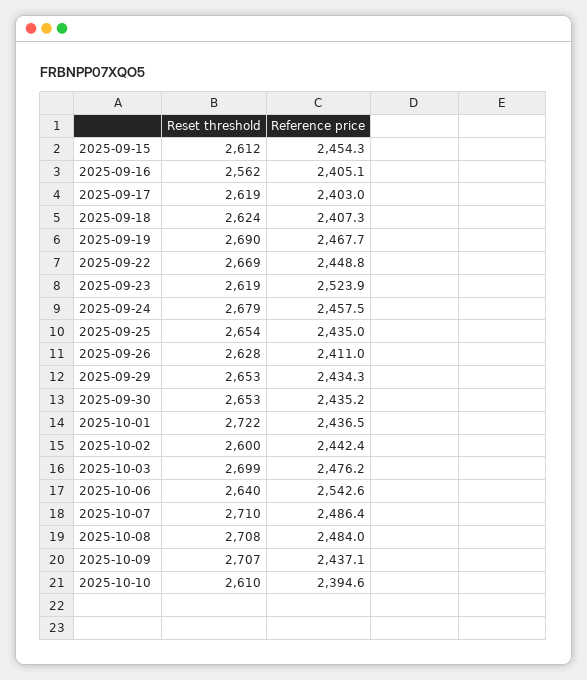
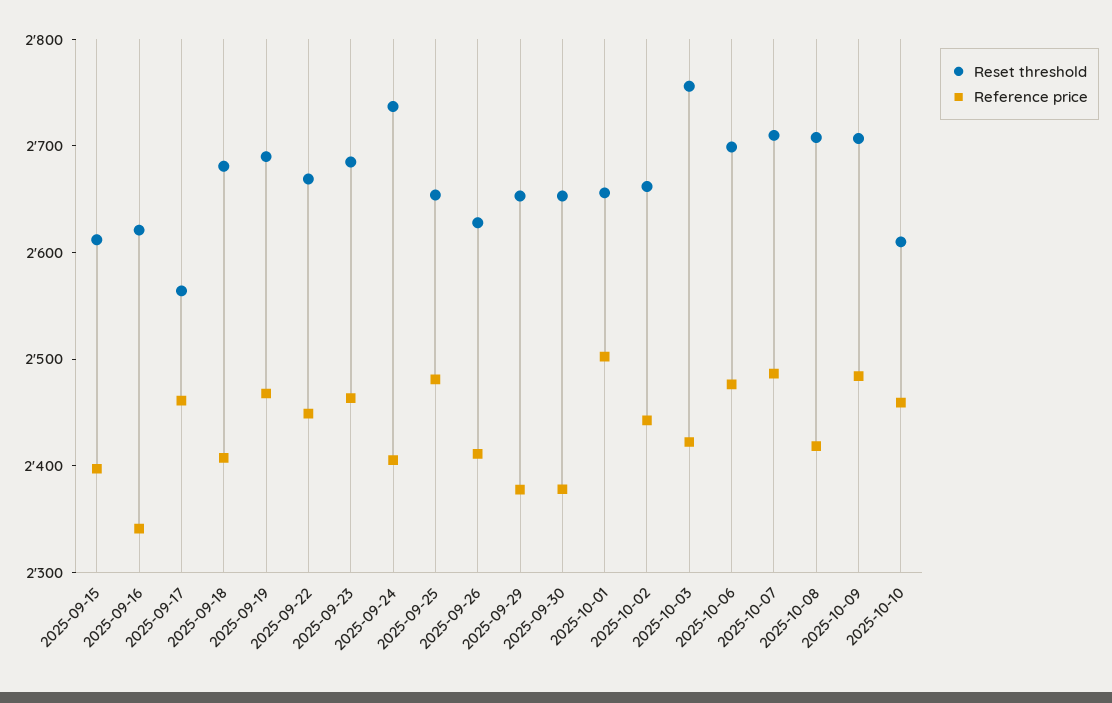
Reference price, 2025-09-15: 2454.3 -> 2400
Reset threshold, 2025-09-16: 2562 -> 2620
Reference price, 2025-09-16: 2405.1 -> 2340
Reset threshold, 2025-09-17: 2619 -> 2560
Reference price, 2025-09-17: 2403 -> 2460
Reset threshold, 2025-09-18: 2624 -> 2680
Reset threshold, 2025-09-23: 2619 -> 2680
Reference price, 2025-09-23: 2523.9 -> 2460
Reset threshold, 2025-09-24: 2679 -> 2740
Reference price, 2025-09-24: 2457.5 -> 2400
Reference price, 2025-09-25: 2435 -> 2480
Reference price, 2025-09-29: 2434.3 -> 2380
Reference price, 2025-09-30: 2435.2 -> 2380
Reset threshold, 2025-10-01: 2722 -> 2660
Reference price, 2025-10-01: 2436.5 -> 2500
Reset threshold, 2025-10-02: 2600 -> 2660
Reset threshold, 2025-10-03: 2699 -> 2760
Reference price, 2025-10-03: 2476.2 -> 2420
Reset threshold, 2025-10-06: 2640 -> 2700
Reference price, 2025-10-06: 2542.6 -> 2480
Reference price, 2025-10-08: 2484 -> 2420
Reference price, 2025-10-09: 2437.1 -> 2480
Reference price, 2025-10-10: 2394.6 -> 2460

